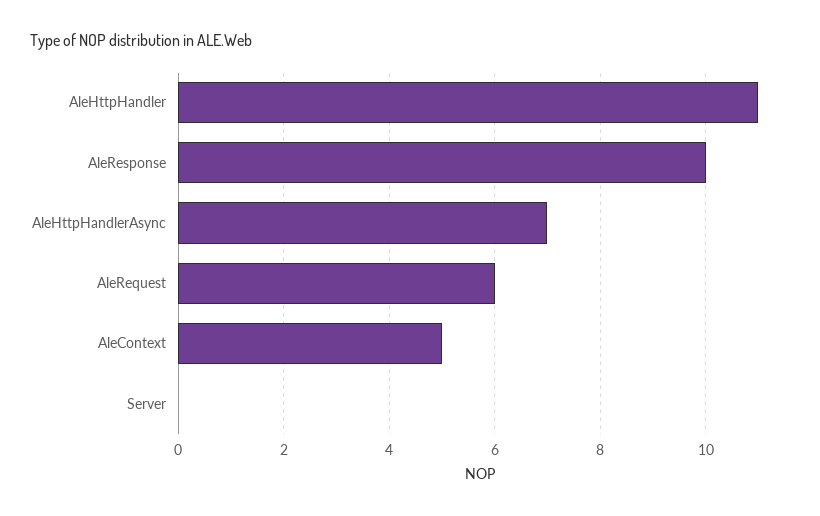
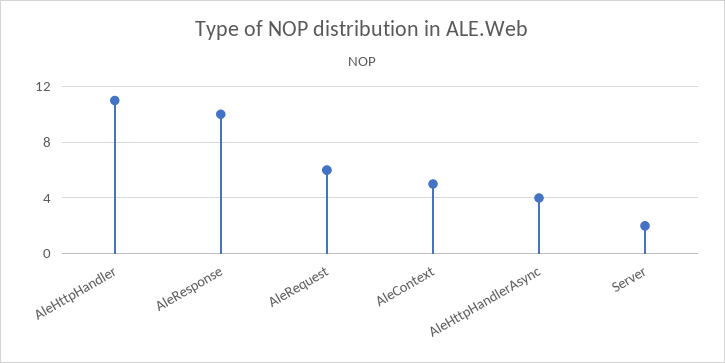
AleHttpHandlerAsync: 7 -> 4
Server: 0 -> 2

